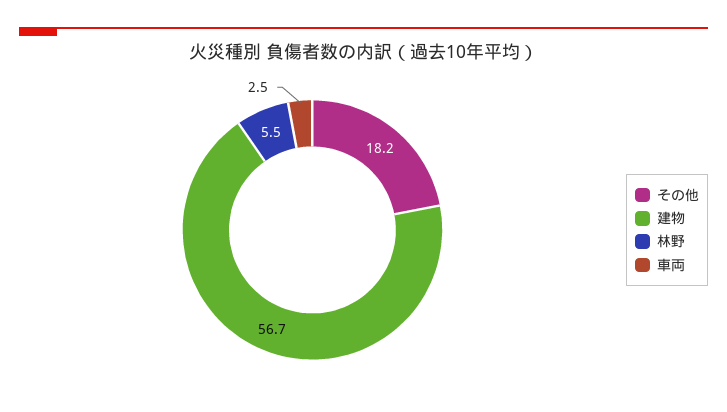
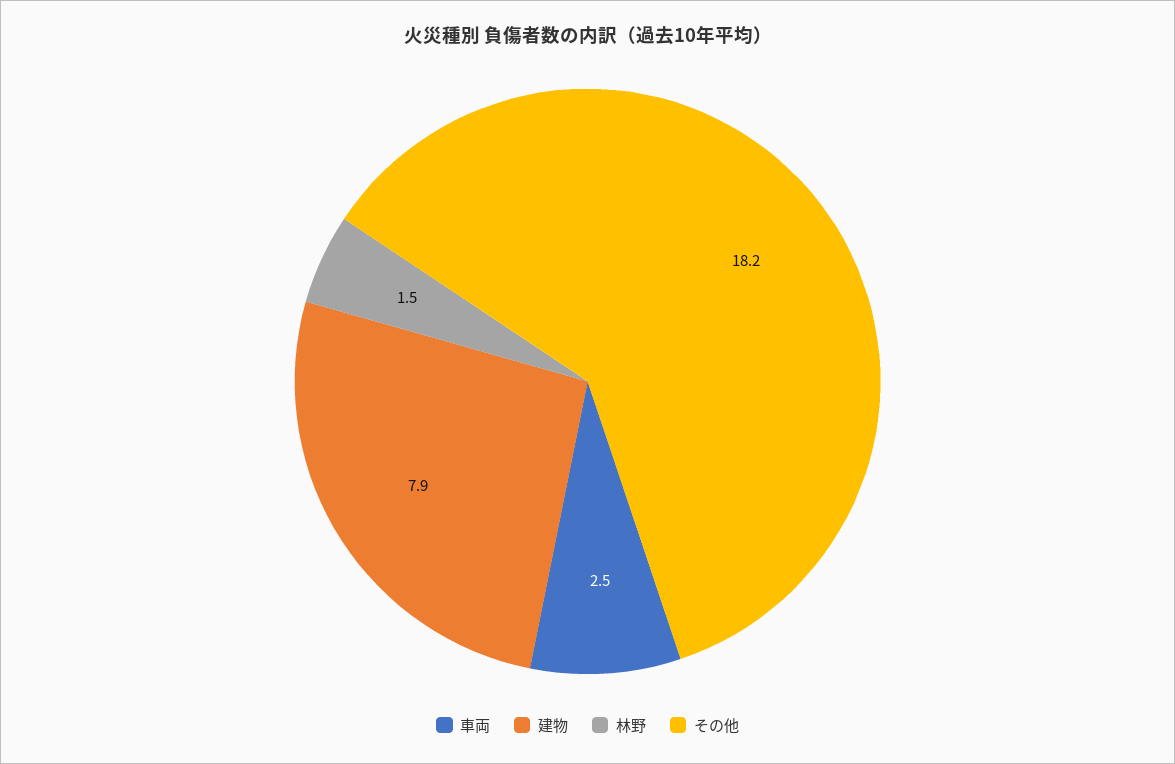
建物: 56.7 -> 7.9
林野: 5.5 -> 1.5

